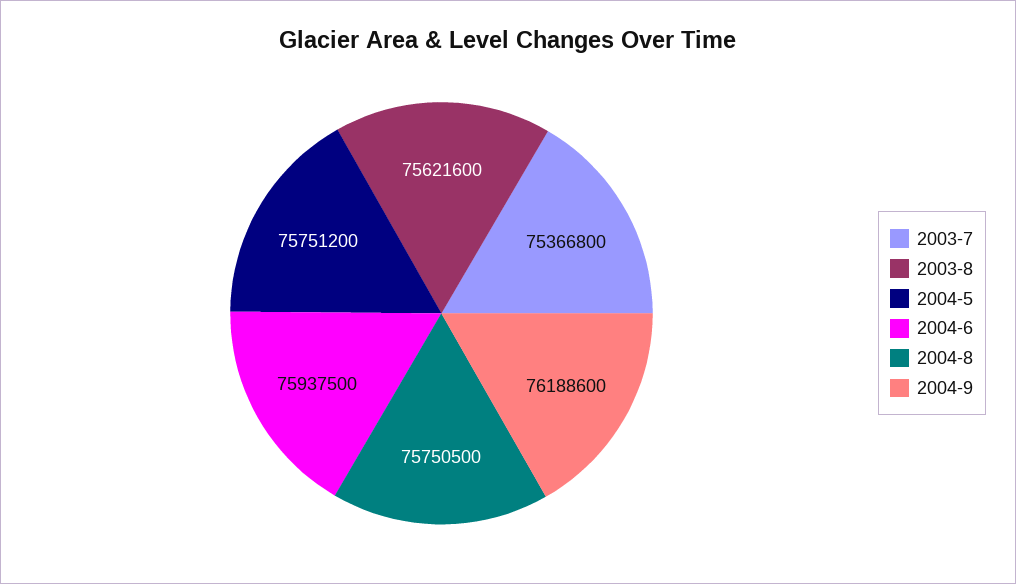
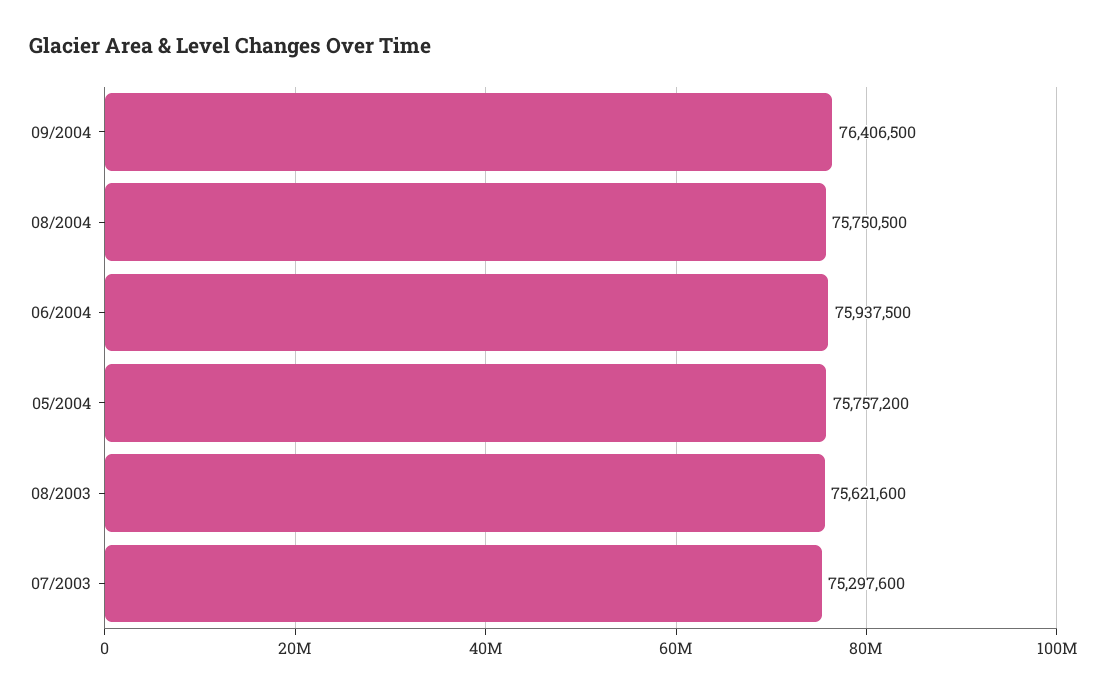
2003-7: 75366800 -> 75297600
2004-5: 75751200 -> 75757200
2004-9: 76188600 -> 76406500

